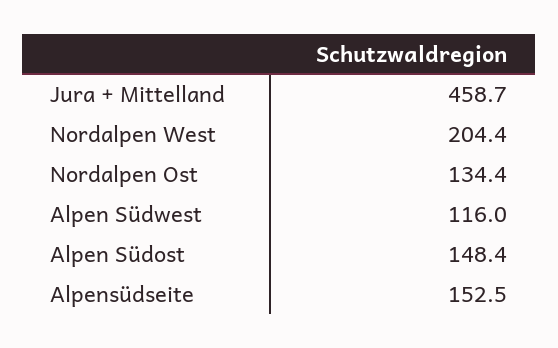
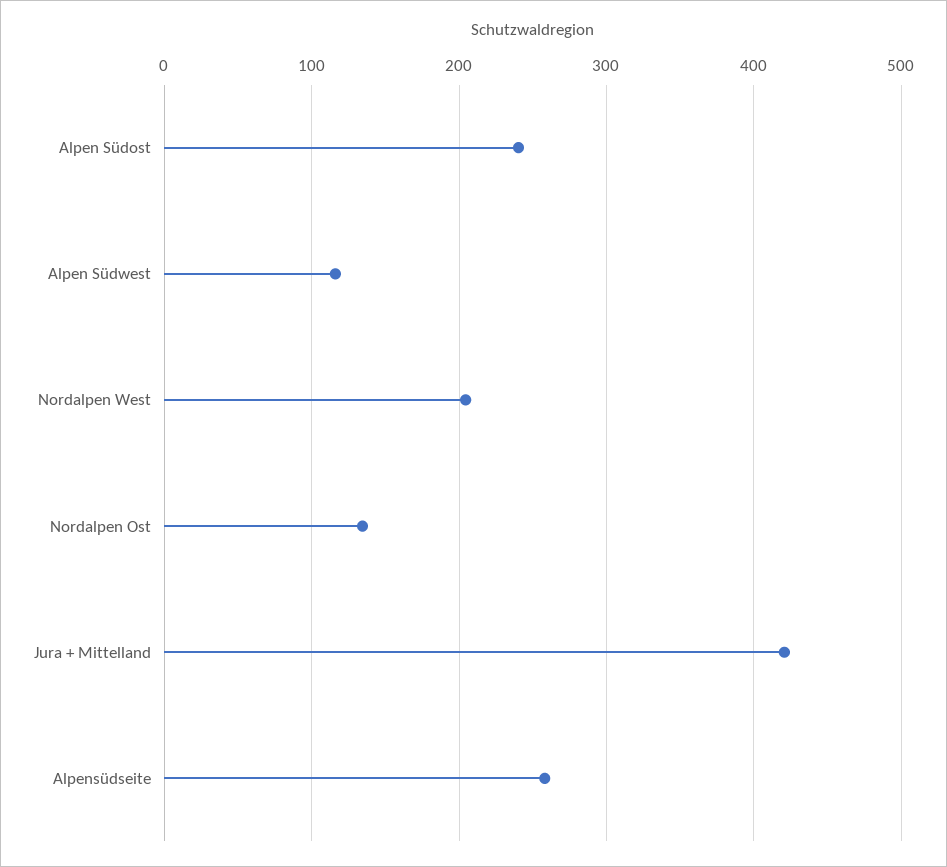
Jura + Mittelland: 458.7 -> 420
Alpen Südost: 148.4 -> 240
Alpensüdseite: 152.5 -> 260

